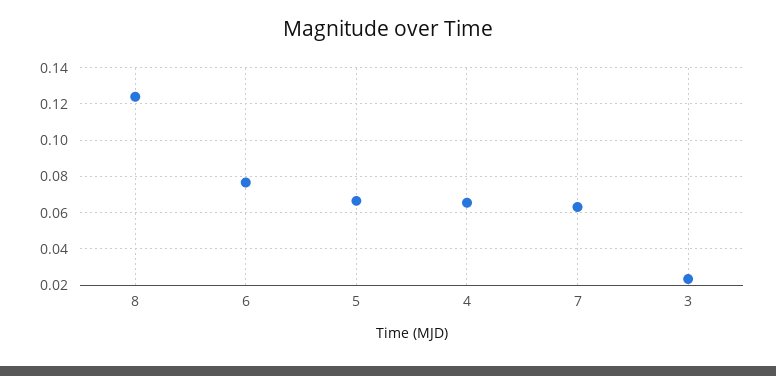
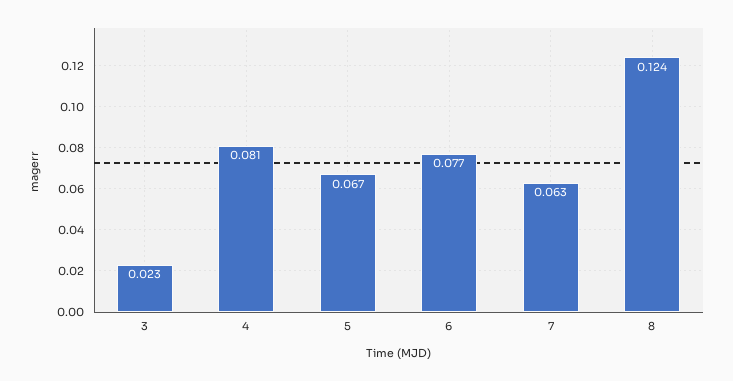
4: 0.065 -> 0.081

